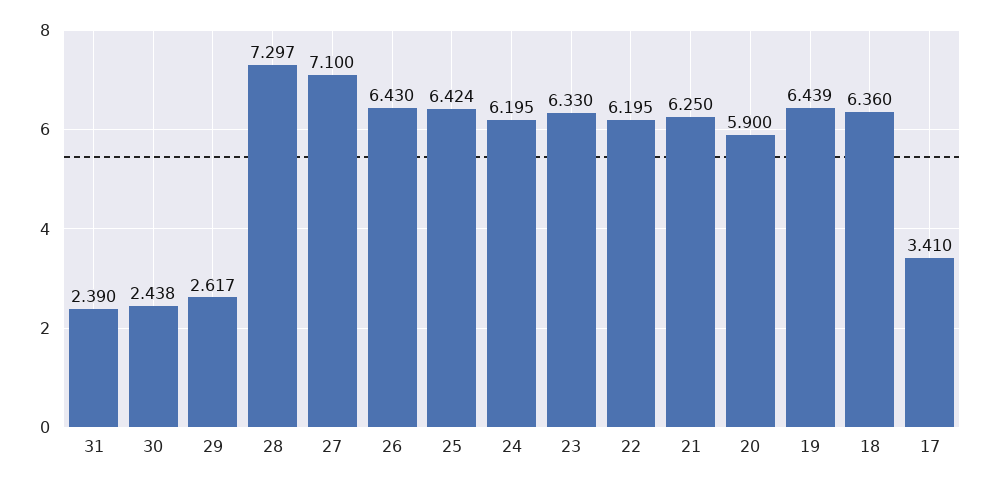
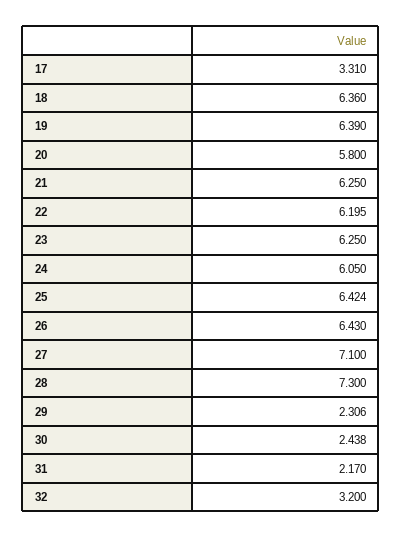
31: 2.39 -> 2.17
29: 2.617 -> 2.306
28: 7.297 -> 7.3
24: 6.195 -> 6.05
23: 6.33 -> 6.25
20: 5.9 -> 5.8
19: 6.439 -> 6.39
17: 3.41 -> 3.31
32: none -> 3.2

